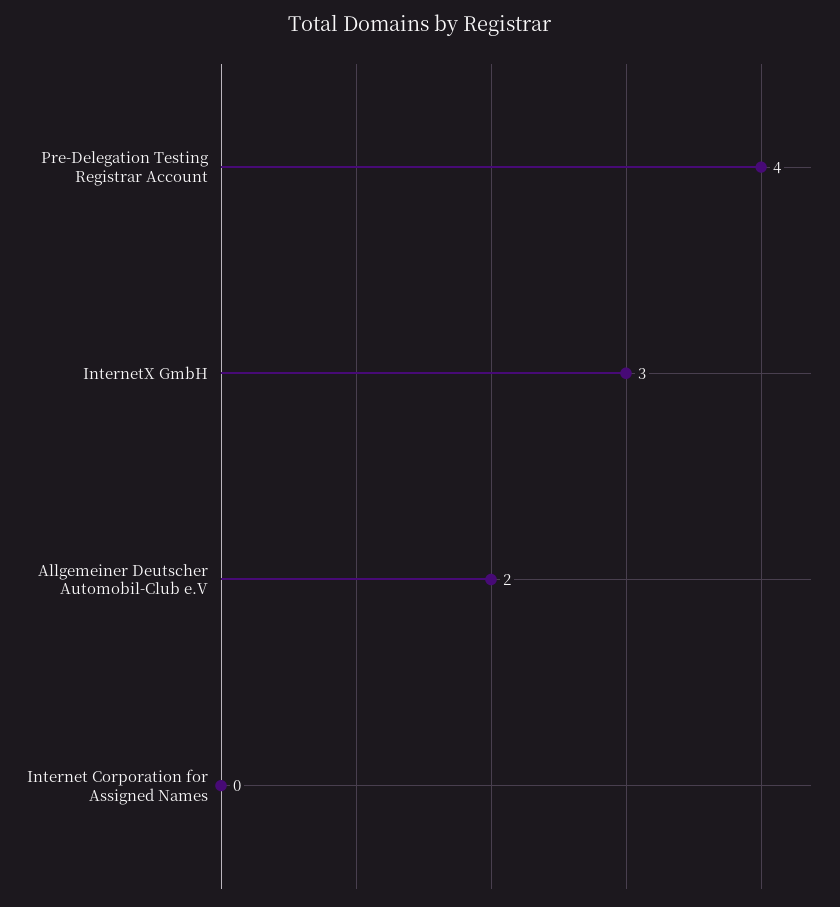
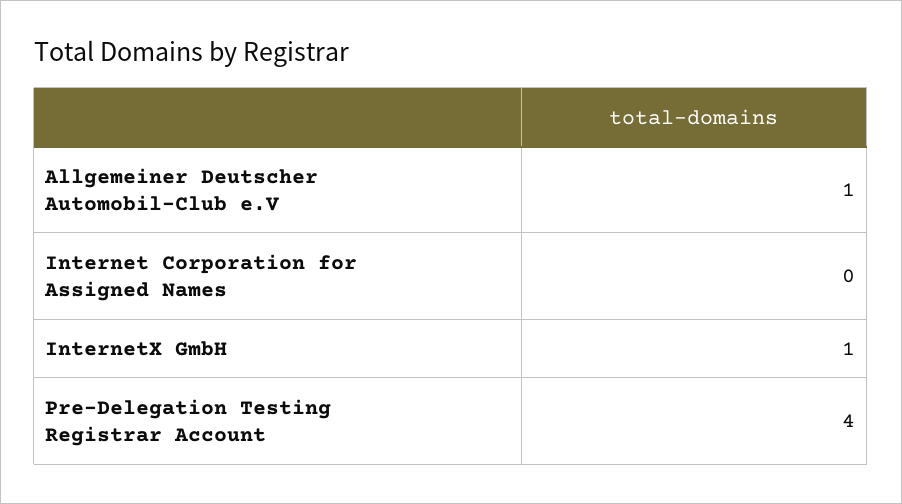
InternetX GmbH: 3 -> 1
Allgemeiner Deutscher Automobil-Club e.V: 2 -> 1

